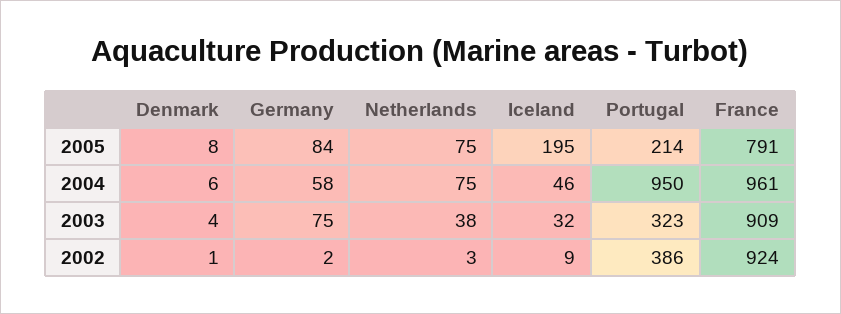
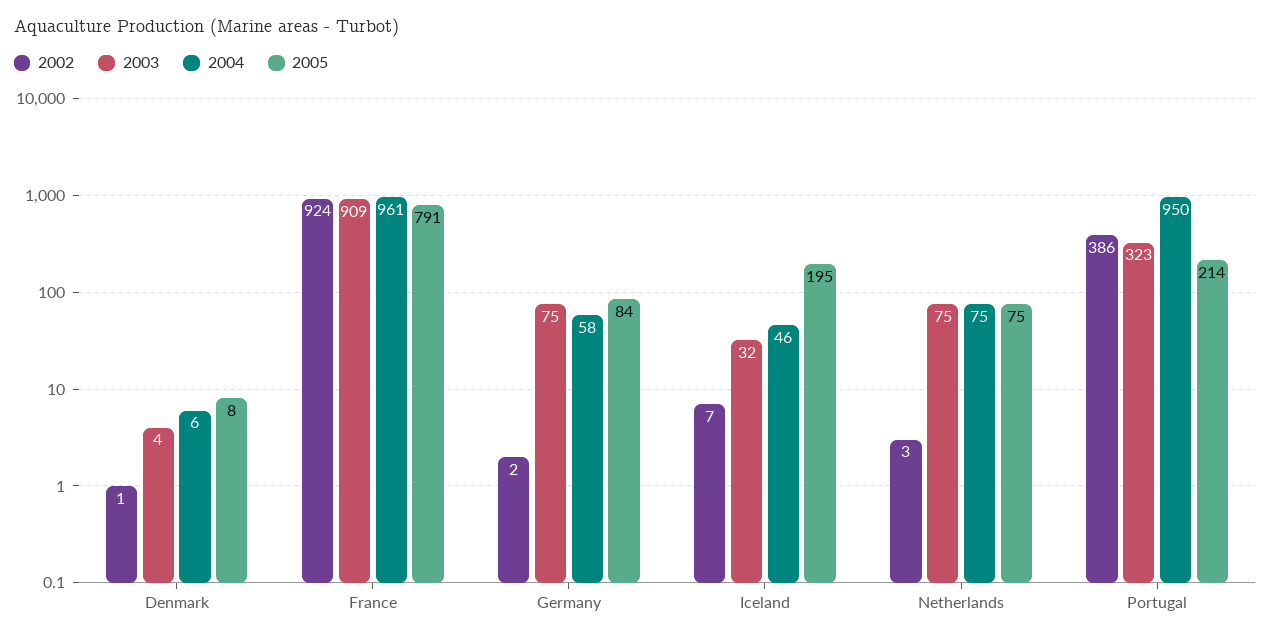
2003, Netherlands: 38 -> 75
2002, Iceland: 9 -> 7

